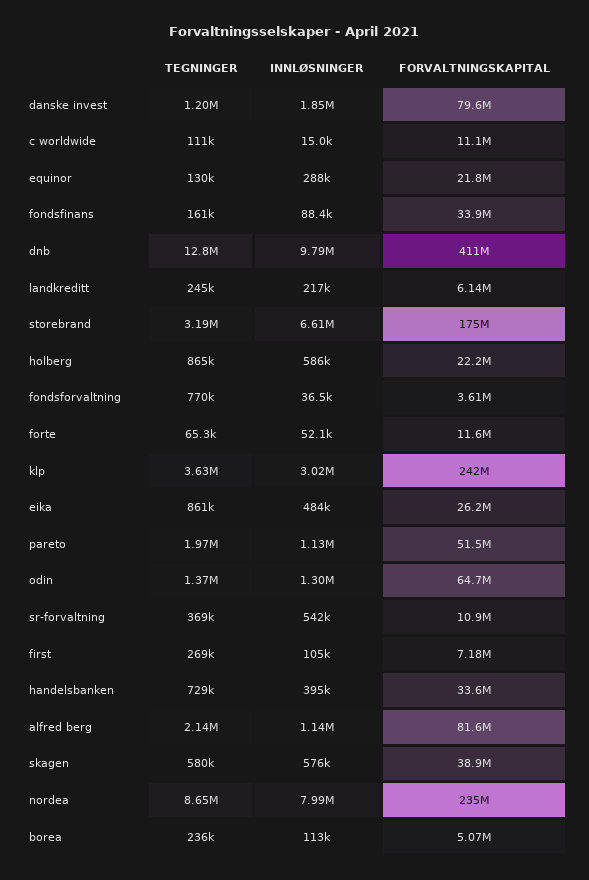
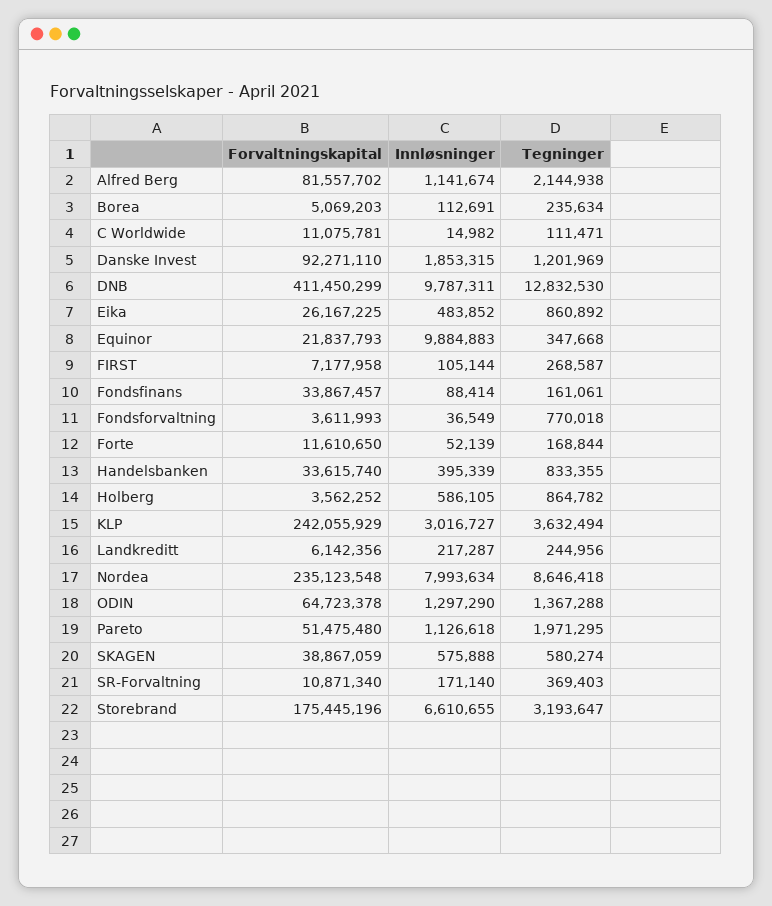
FORVALTNINGSKAPITAL, danske invest: 79600000 -> 92271110
TEGNINGER, equinor: 130000 -> 347668
INNLØSNINGER, equinor: 288000 -> 9884883
FORVALTNINGSKAPITAL, holberg: 22200000 -> 3562252
TEGNINGER, forte: 65300 -> 168844
INNLØSNINGER, sr-forvaltning: 542000 -> 171140
TEGNINGER, handelsbanken: 729000 -> 833355

